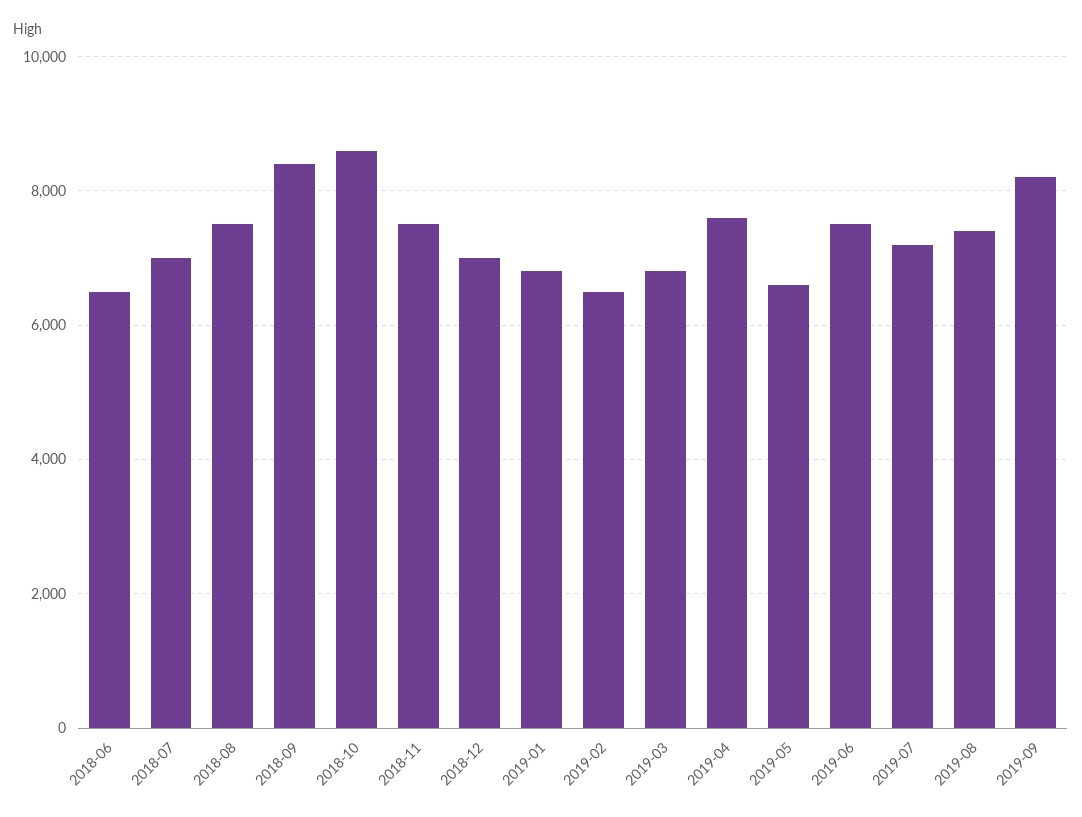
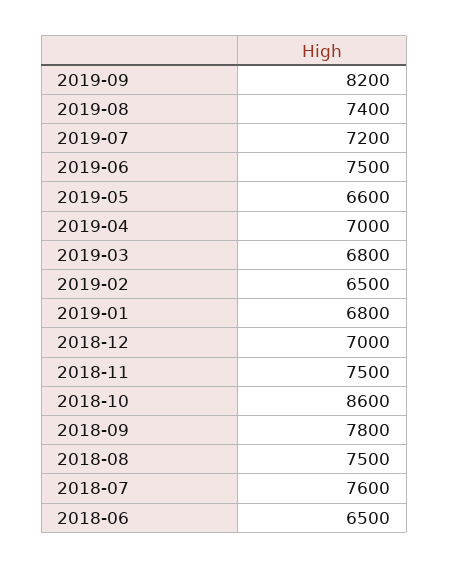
2018-07: 7000 -> 7600
2018-09: 8400 -> 7800
2019-04: 7600 -> 7000

